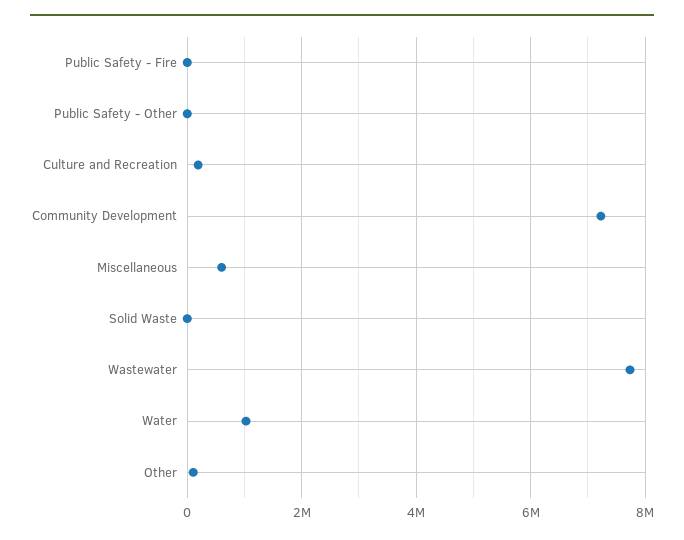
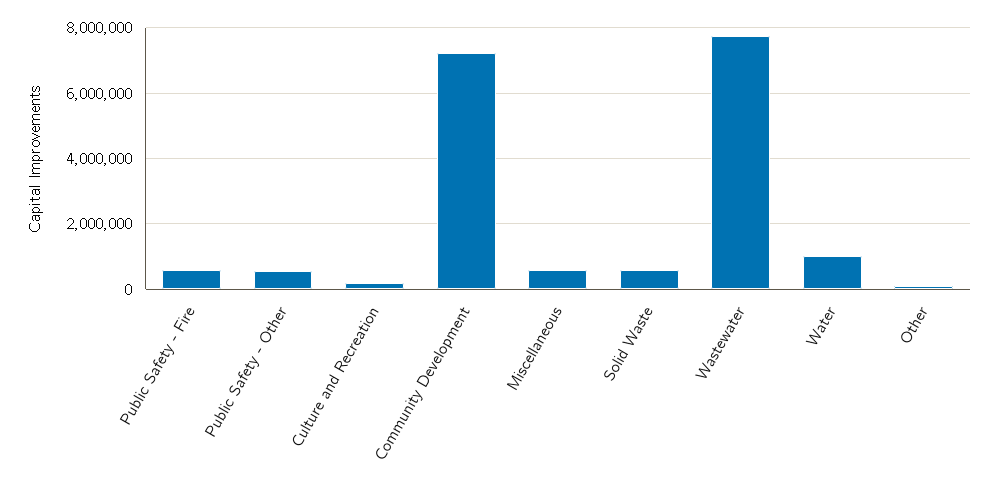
Public Safety - Fire: 0 -> 600000
Public Safety - Other: 0 -> 600000
Solid Waste: 0 -> 600000

